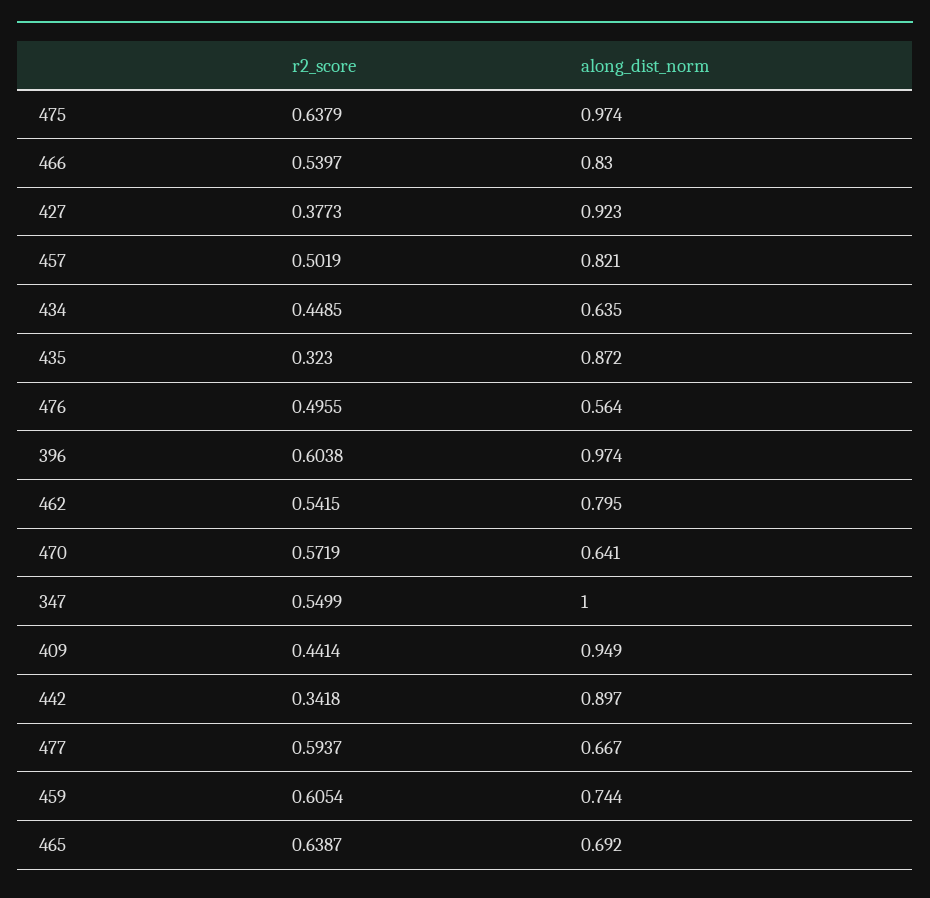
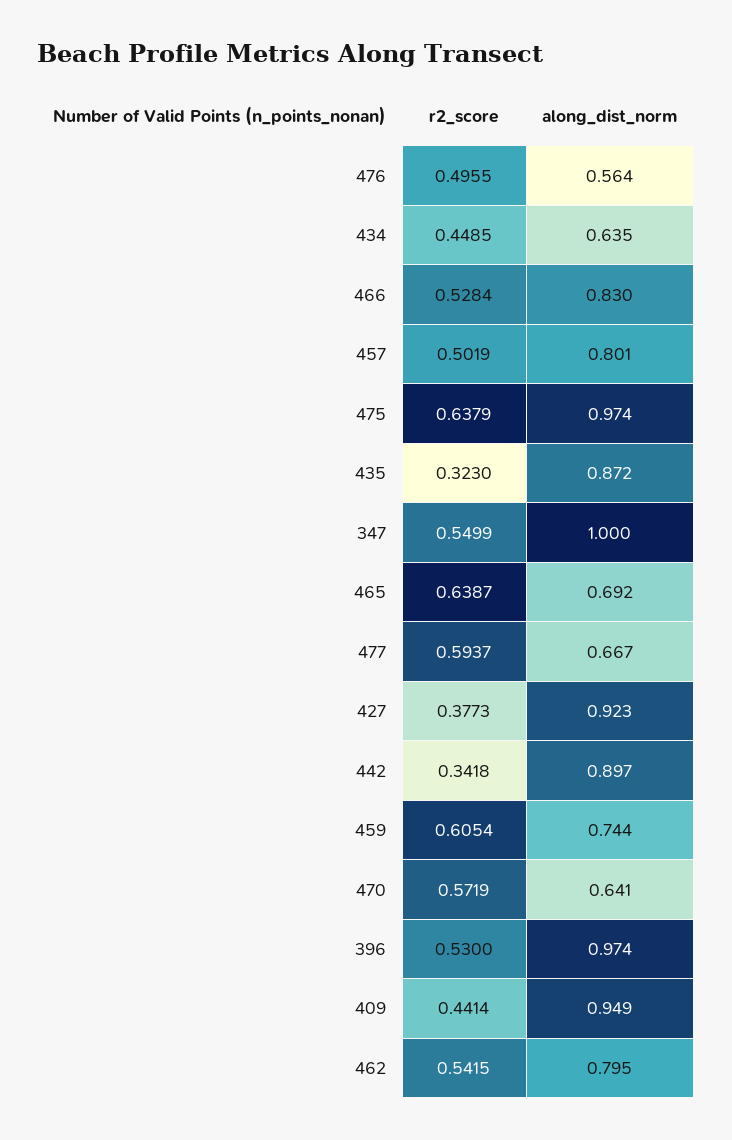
r2_score, 466: 0.5397 -> 0.5284
along_dist_norm, 457: 0.821 -> 0.801
r2_score, 396: 0.6038 -> 0.53

